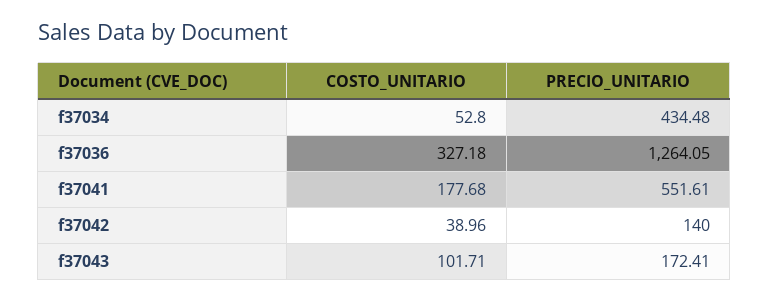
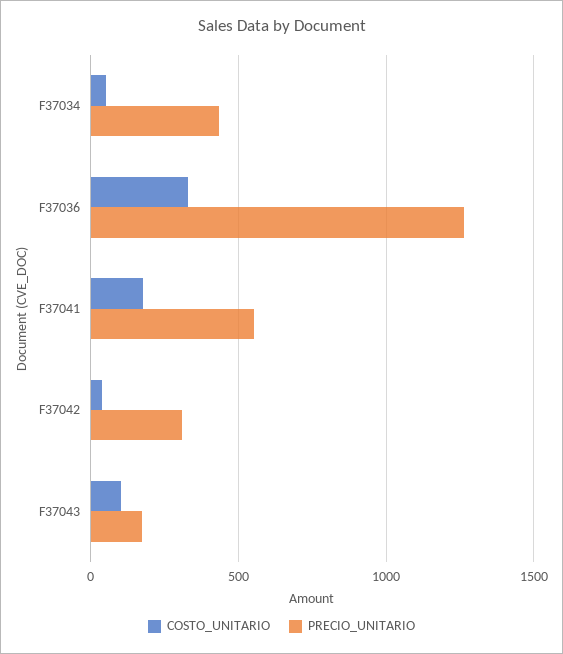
PRECIO_UNITARIO, f37042: 140 -> 300

